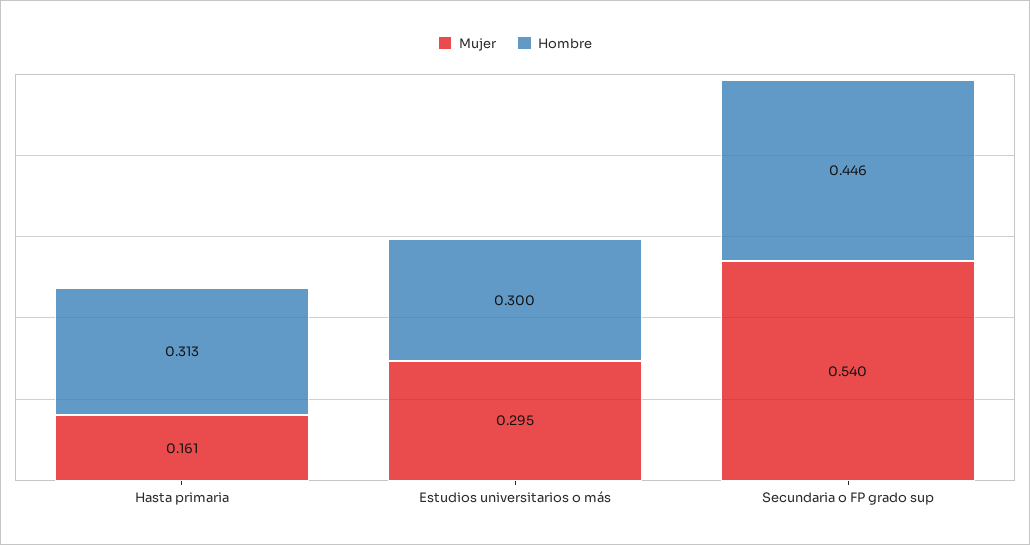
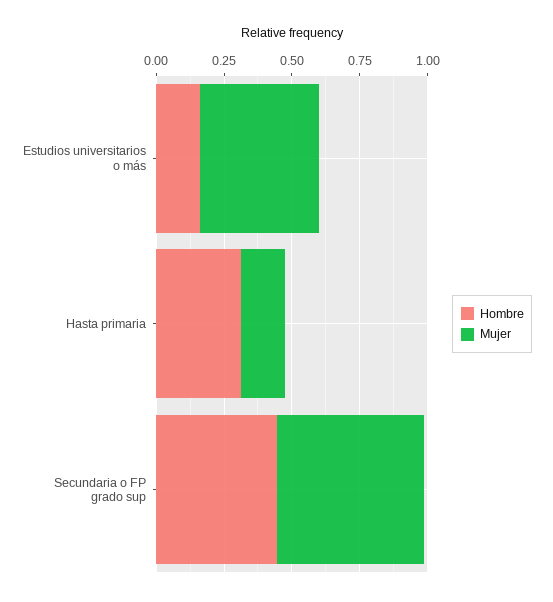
Mujer, Estudios universitarios o más: 0.295 -> 0.45
Hombre, Estudios universitarios o más: 0.3 -> 0.15

